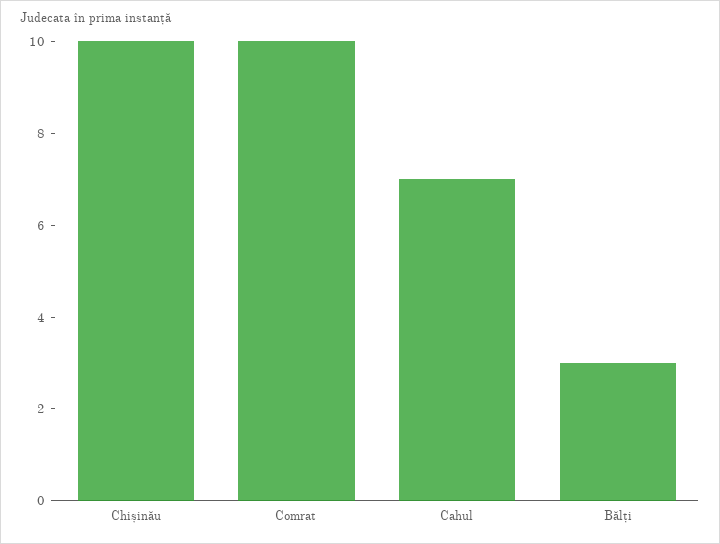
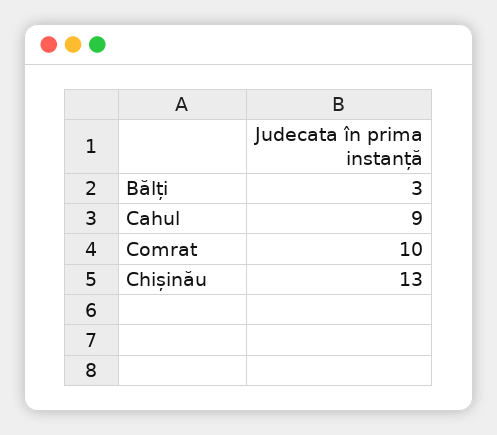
Chișinău: 10 -> 13
Cahul: 7 -> 9

